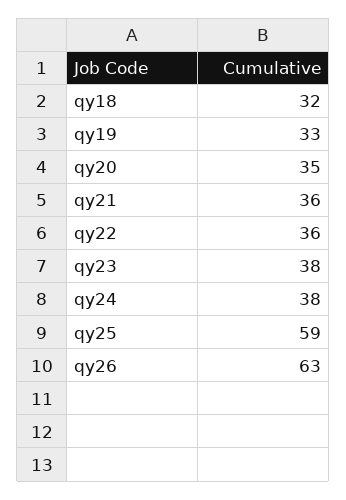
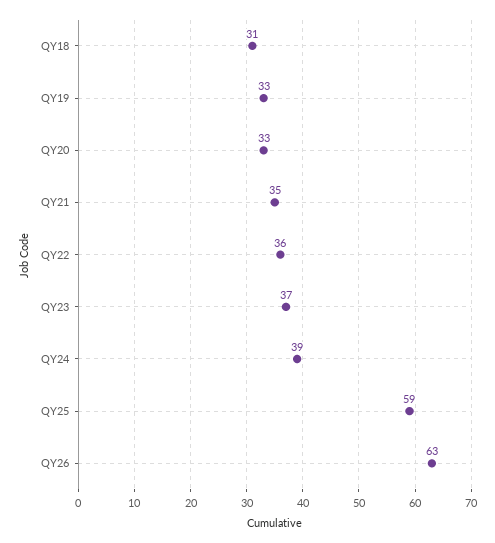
qy18: 32 -> 31
qy20: 35 -> 33
qy21: 36 -> 35
qy23: 38 -> 37
qy24: 38 -> 39

